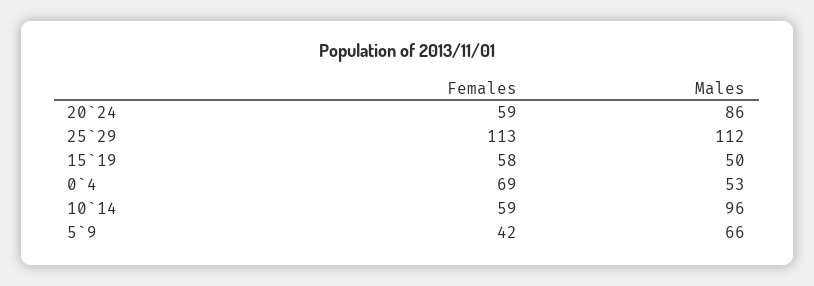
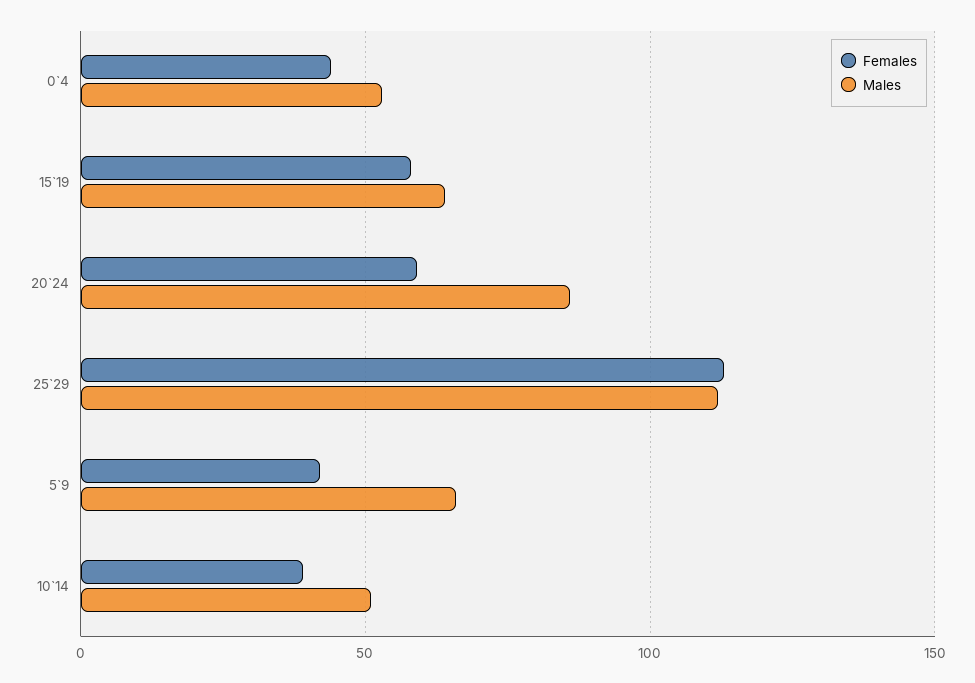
Males, 15`19: 50 -> 65
Females, 0`4: 69 -> 45
Females, 10`14: 59 -> 40
Males, 10`14: 96 -> 50

